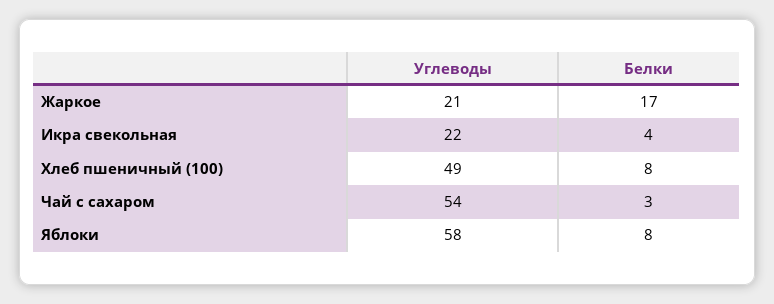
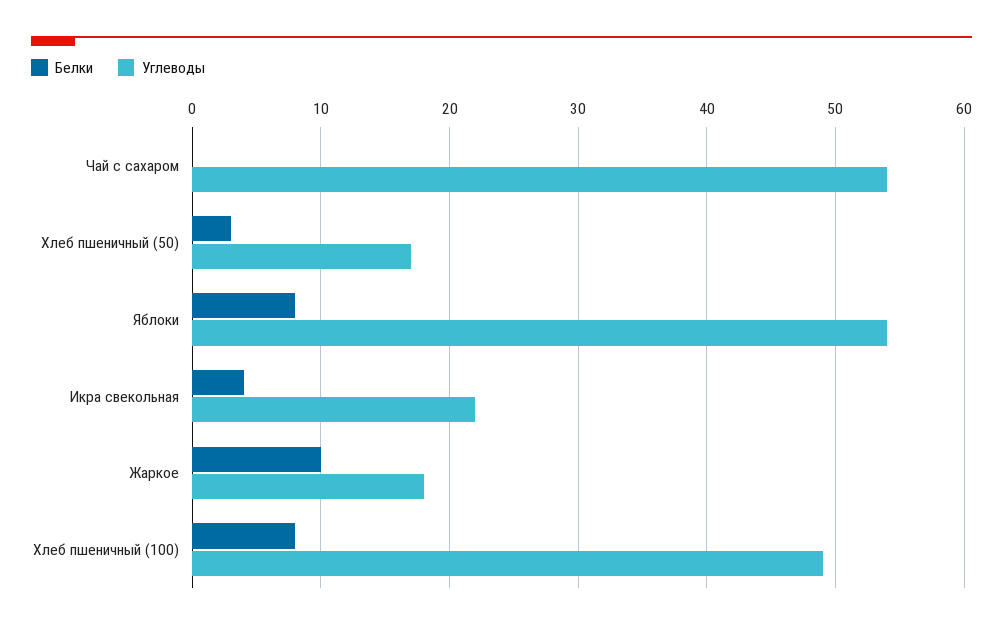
Углеводы, Жаркое: 21 -> 18
Белки, Жаркое: 17 -> 10
Белки, Чай с сахаром: 3 -> 0
Углеводы, Яблоки: 58 -> 54
Белки, Хлеб пшеничный (50): none -> 3
Углеводы, Хлеб пшеничный (50): none -> 17

